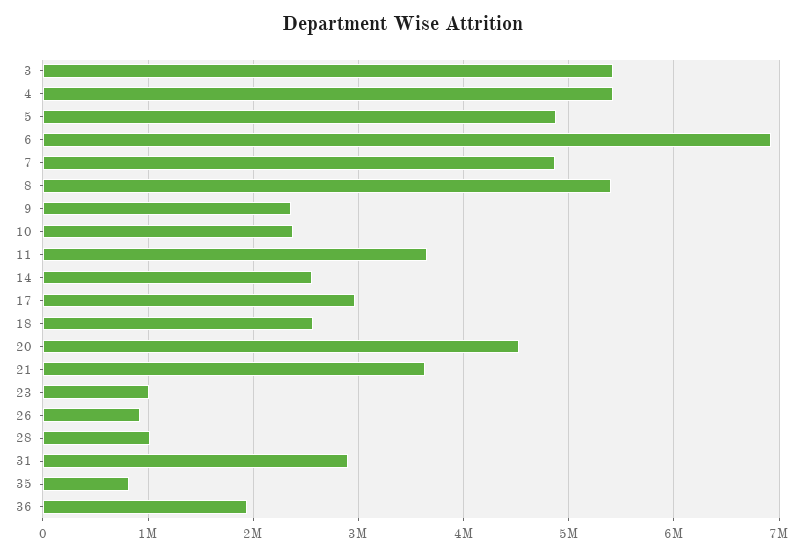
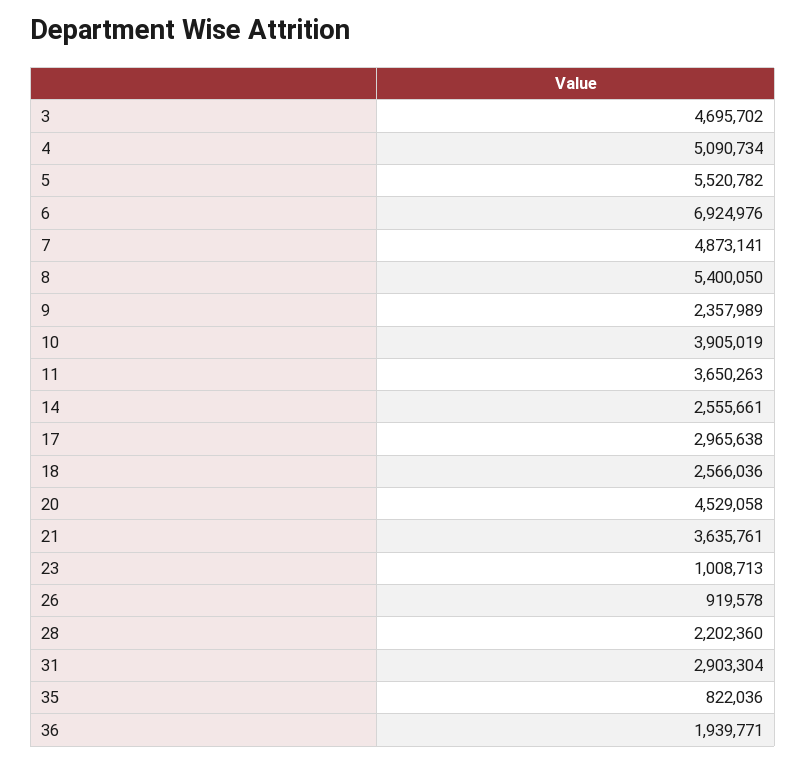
3: 5400000 -> 4695702
4: 5400000 -> 5090734
5: 4900000 -> 5520782
10: 2400000 -> 3905019
28: 1000000 -> 2202360

